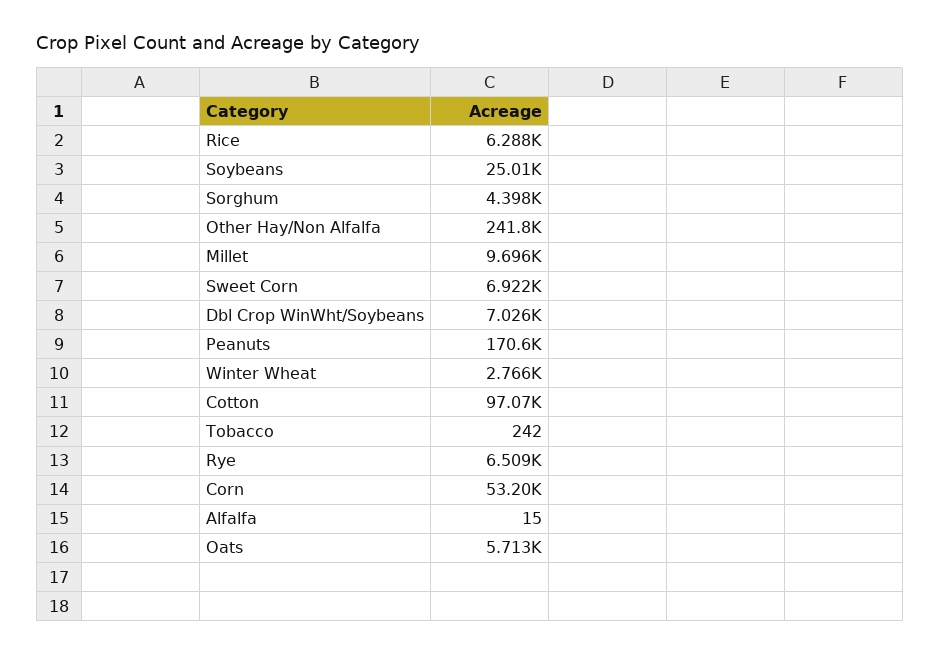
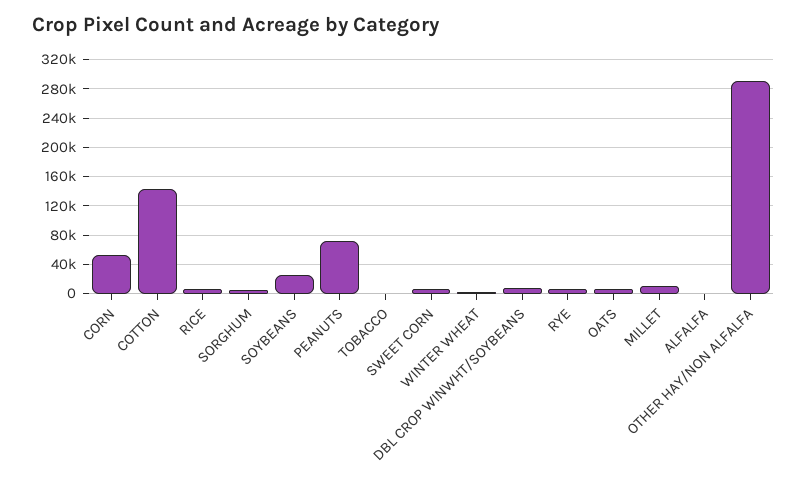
Other Hay/Non Alfalfa: 241800 -> 290000
Peanuts: 170600 -> 70000
Cotton: 97070 -> 140000

